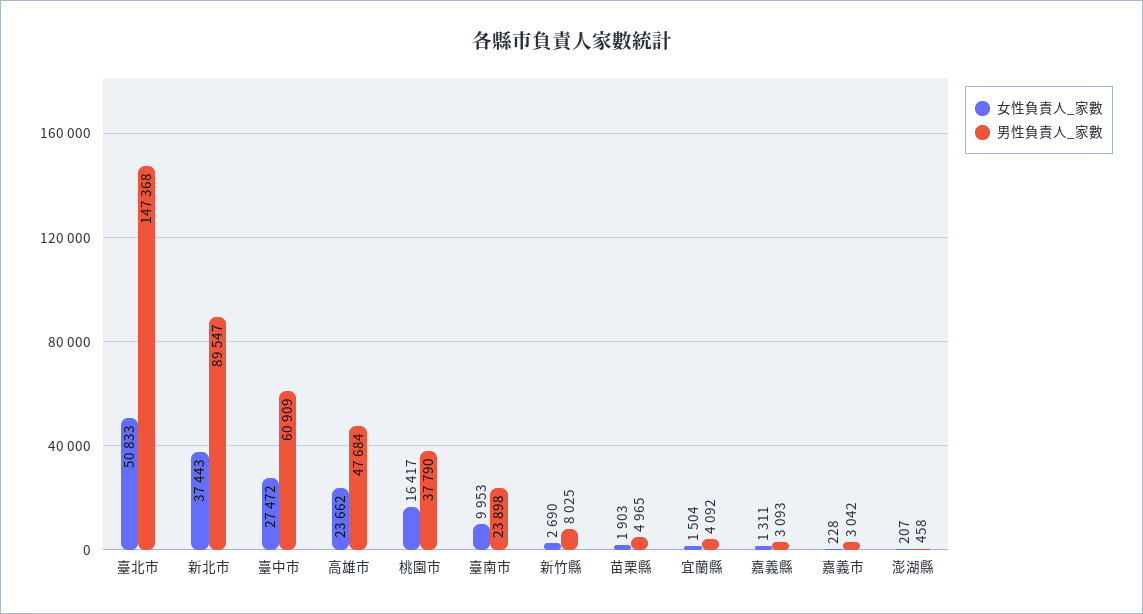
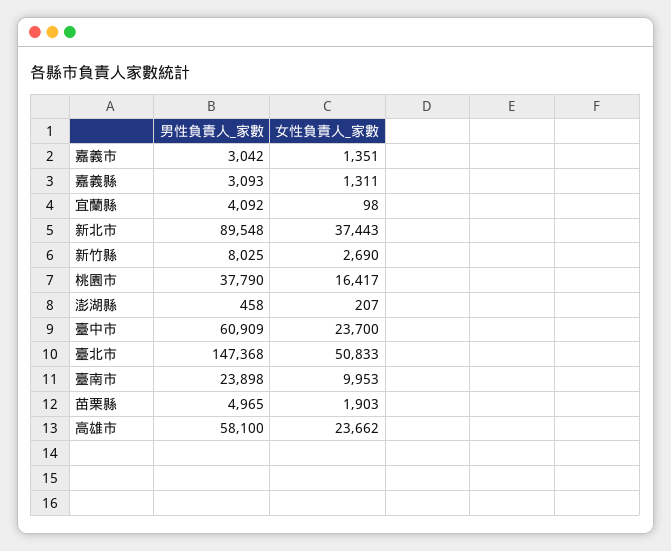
男性負責人_家數, 新北市: 89547 -> 89548
女性負責人_家數, 臺中市: 27472 -> 23700
男性負責人_家數, 高雄市: 47684 -> 58100
女性負責人_家數, 宜蘭縣: 1504 -> 98
女性負責人_家數, 嘉義市: 228 -> 1351

